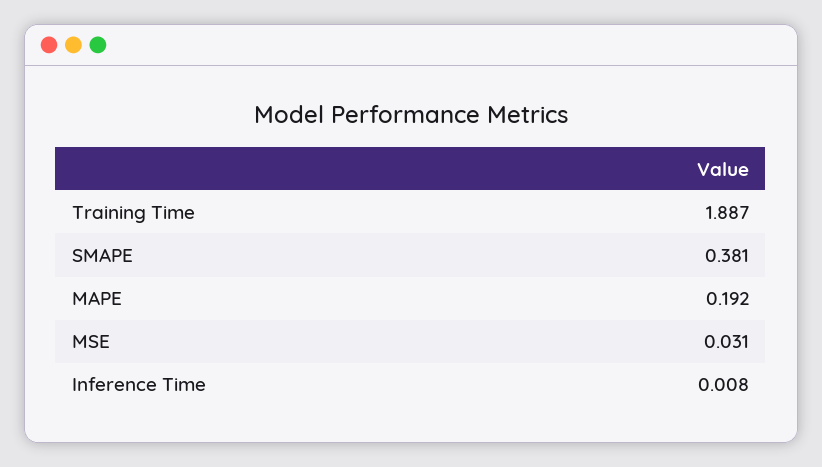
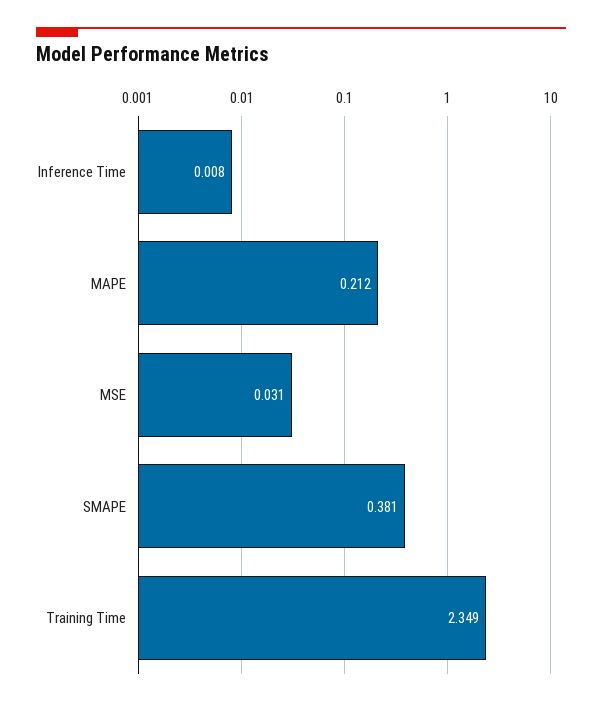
Training Time: 1.887 -> 2.349
MAPE: 0.192 -> 0.212

